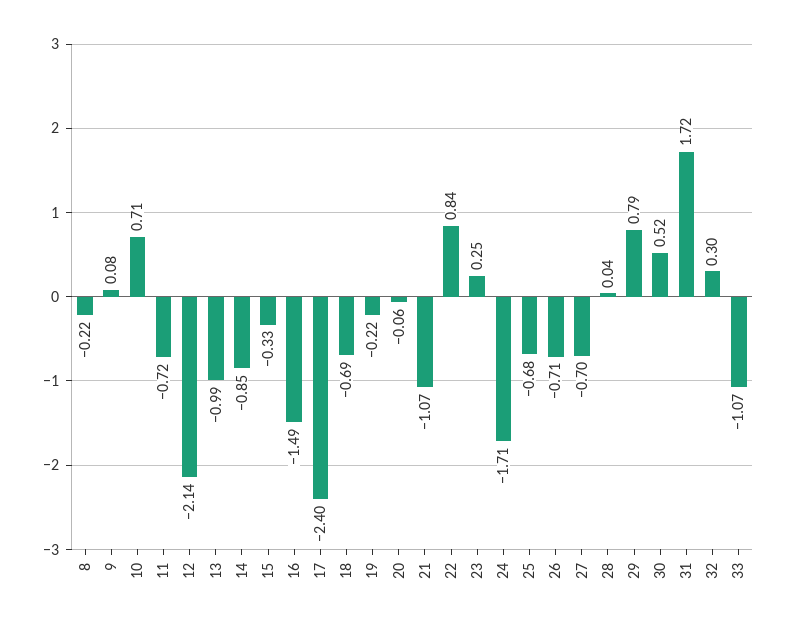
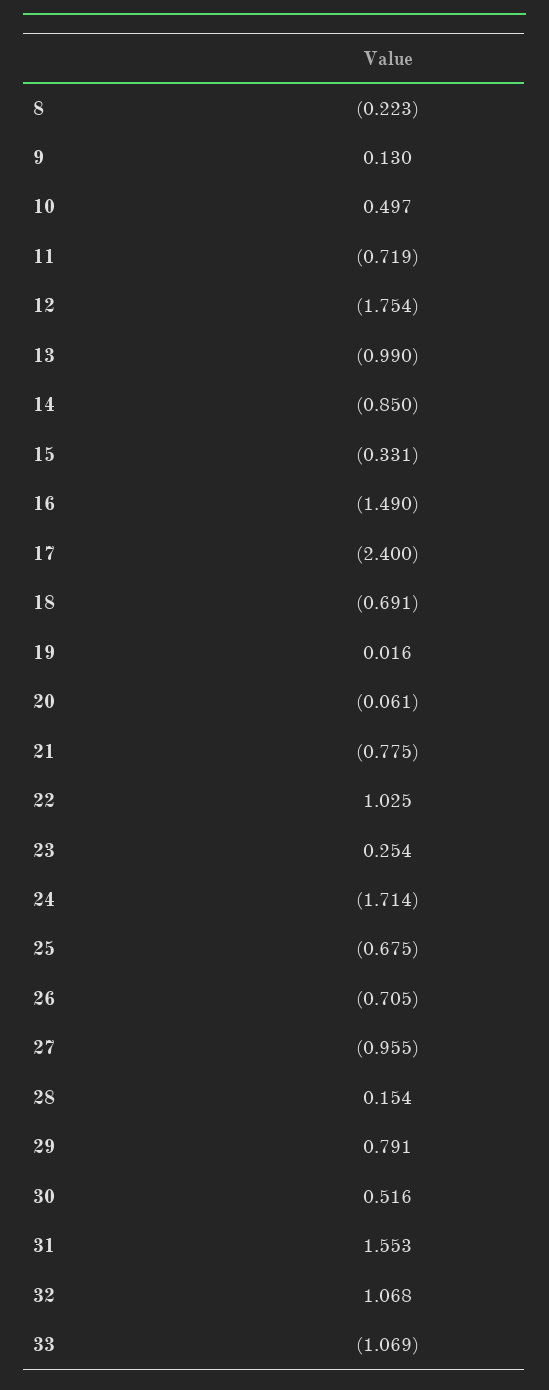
9: 0.08 -> 0.13
10: 0.71 -> 0.497
12: -2.14 -> -1.754
19: -0.22 -> 0.016
21: -1.07 -> -0.775
22: 0.84 -> 1.025
27: -0.7 -> -0.955
28: 0.04 -> 0.154
31: 1.72 -> 1.553
32: 0.3 -> 1.068

